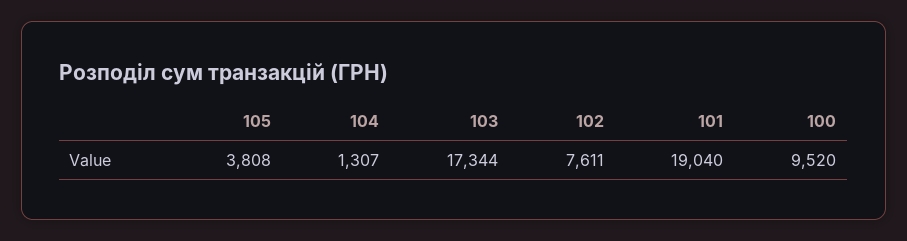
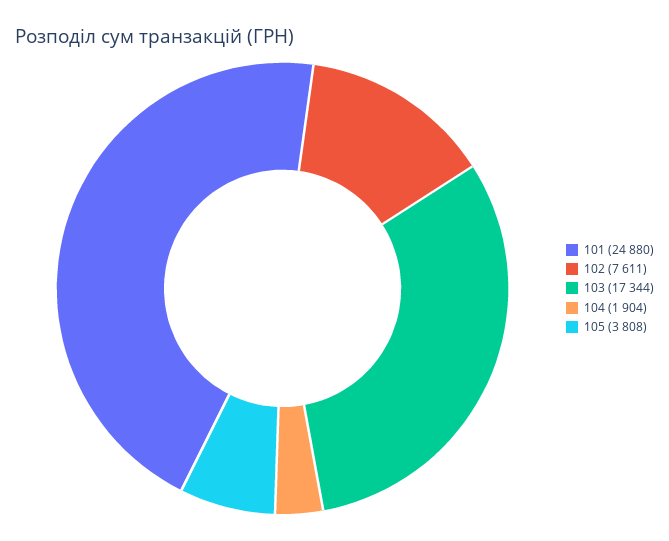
104: 1307 -> 1904
101: 19040 -> 24880
100: 9520 -> none

